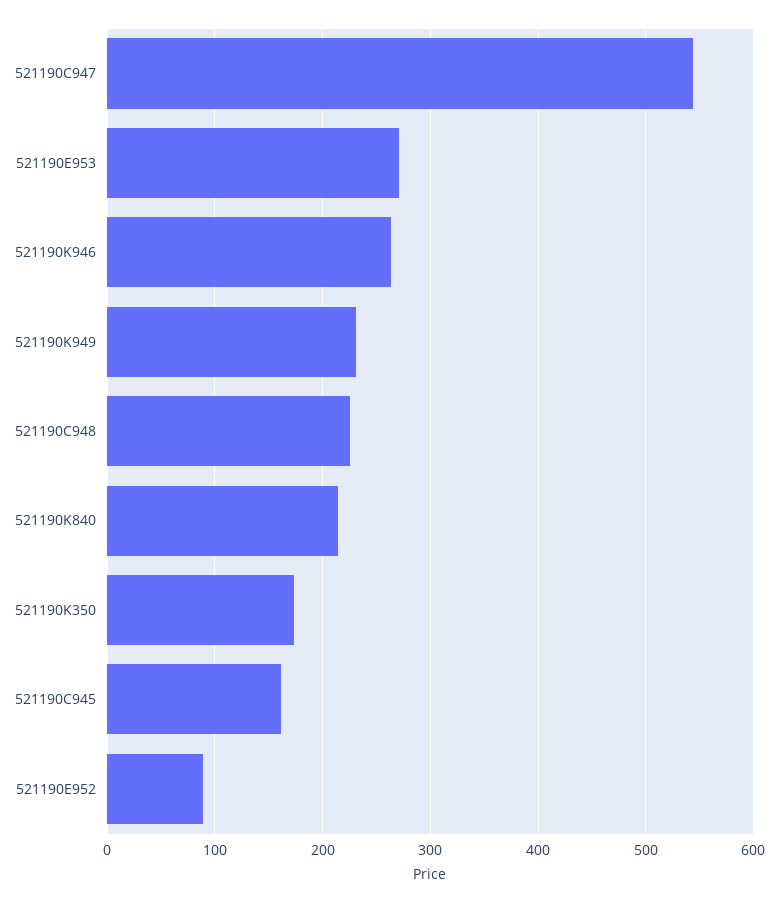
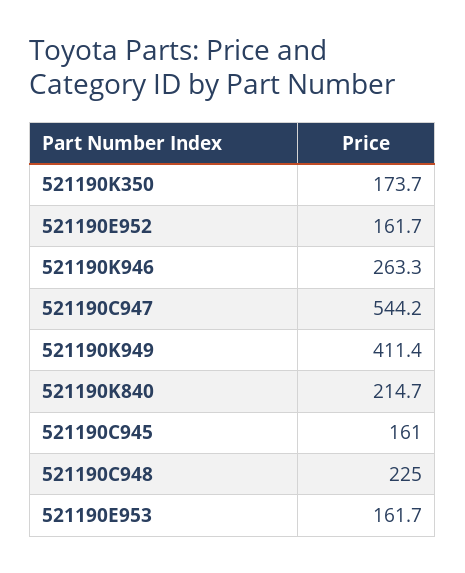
521190E953: 270 -> 161.7
521190K949: 230 -> 411.4
521190E952: 90 -> 161.7

